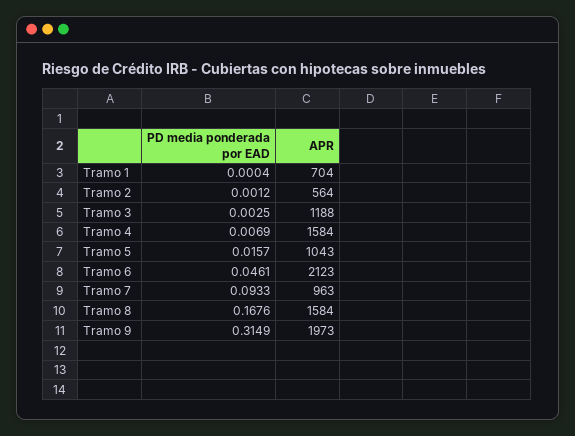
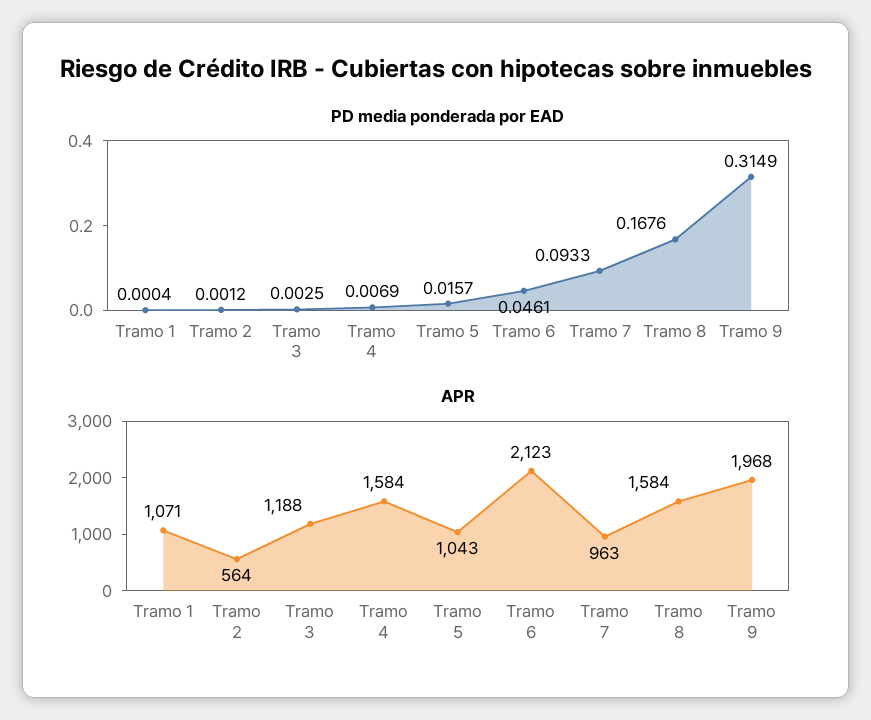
APR, Tramo 1: 704 -> 1071
APR, Tramo 9: 1973 -> 1968

